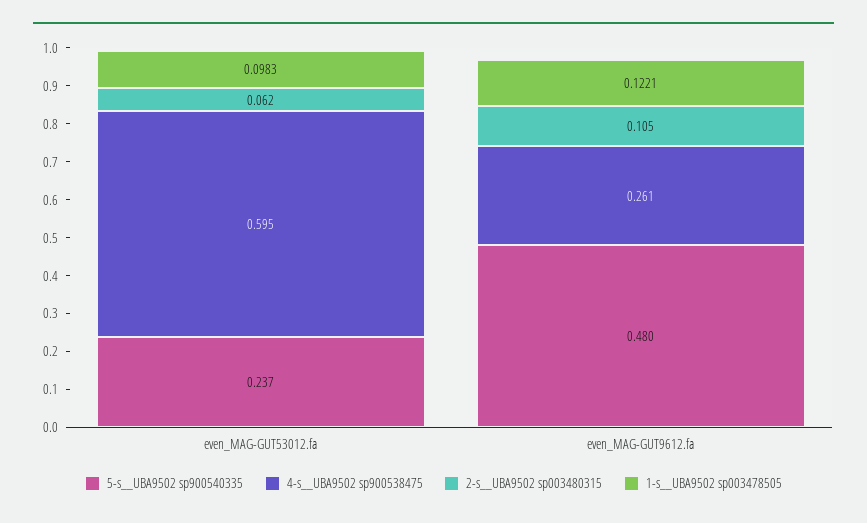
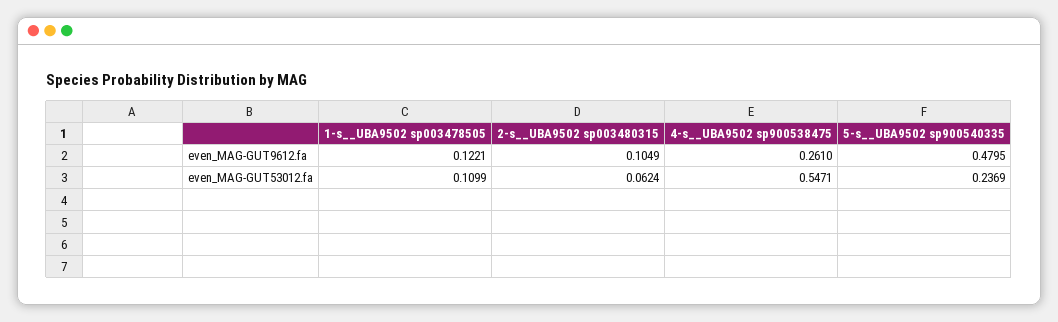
4-s__UBA9502 sp900538475, even_MAG-GUT53012.fa: 0.595 -> 0.5471
1-s__UBA9502 sp003478505, even_MAG-GUT53012.fa: 0.0983 -> 0.1099

